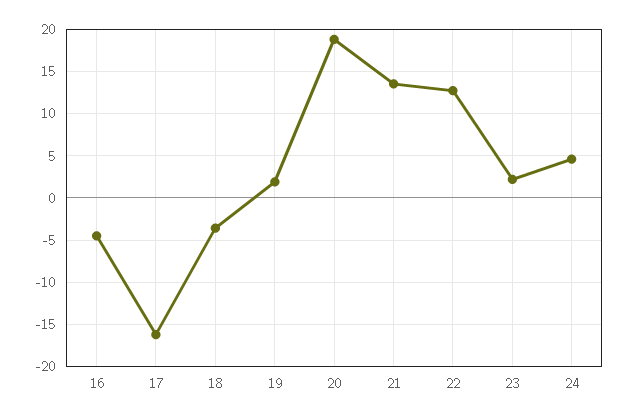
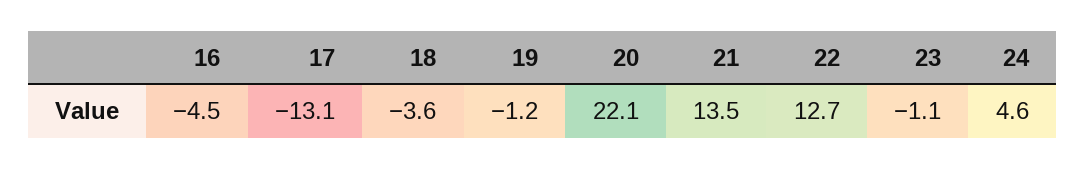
17: -16 -> -13.1
19: 2 -> -1.2
20: 19 -> 22.1
23: 2 -> -1.1

